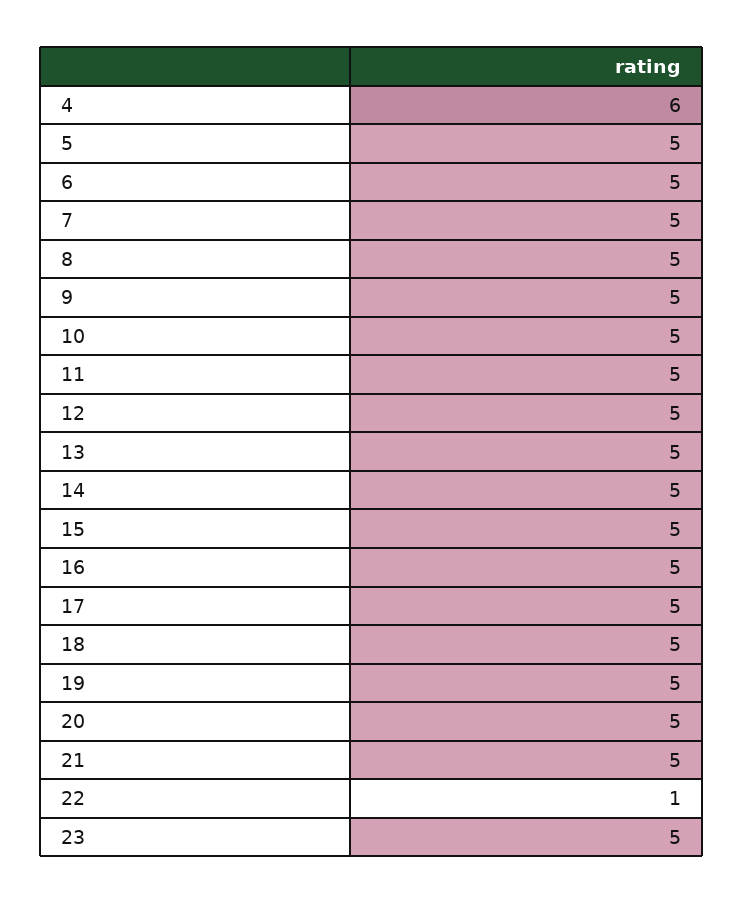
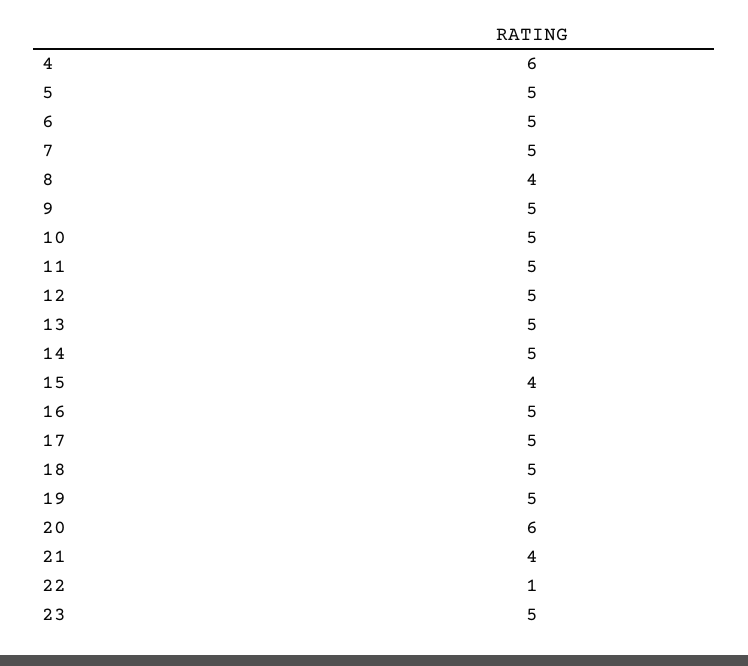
8: 5 -> 4
15: 5 -> 4
20: 5 -> 6
21: 5 -> 4

